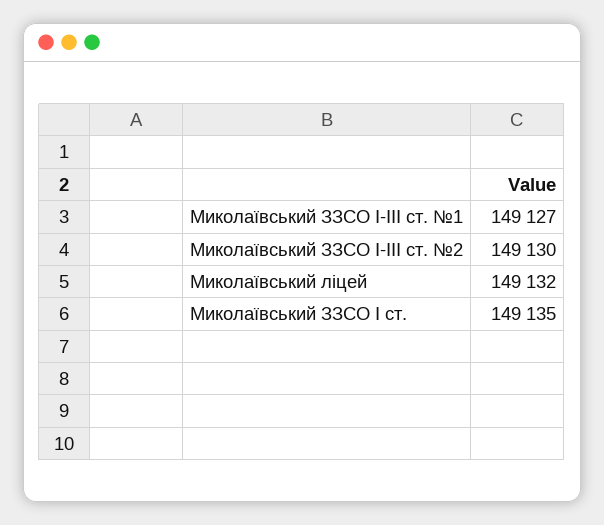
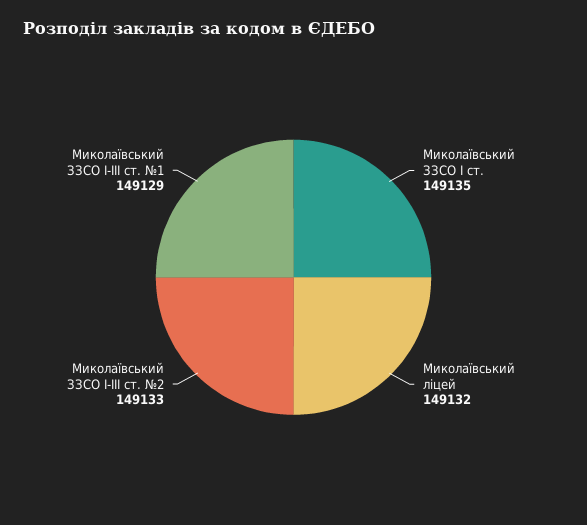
Миколаївський ЗЗСО І-ІІІ ст. №1: 149127 -> 149129
Миколаївський ЗЗСО І-ІІІ ст. №2: 149130 -> 149133

